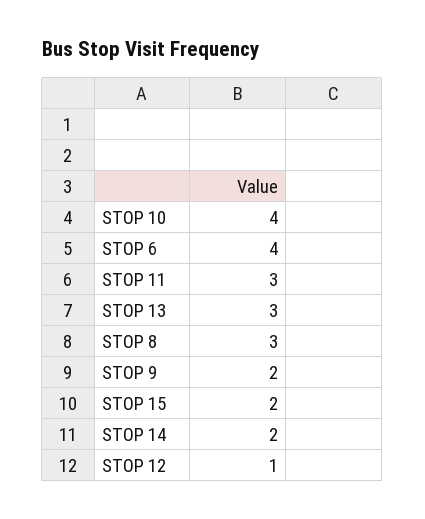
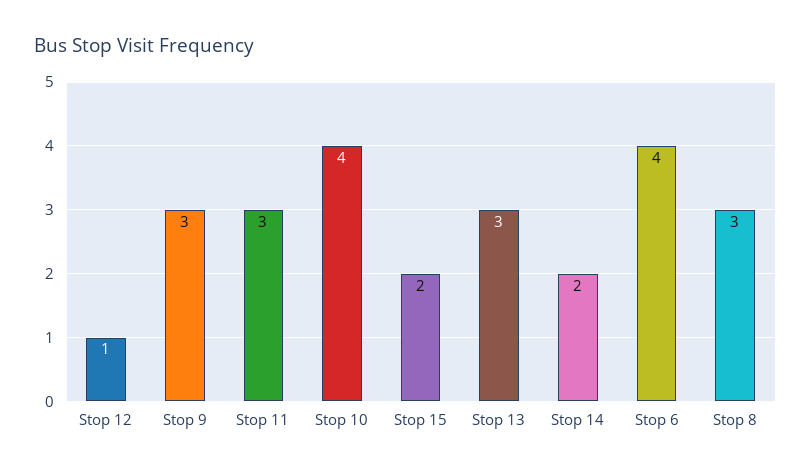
STOP 9: 2 -> 3

